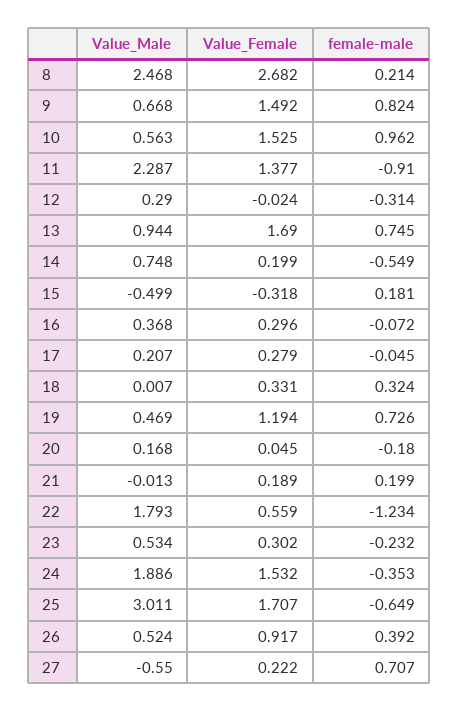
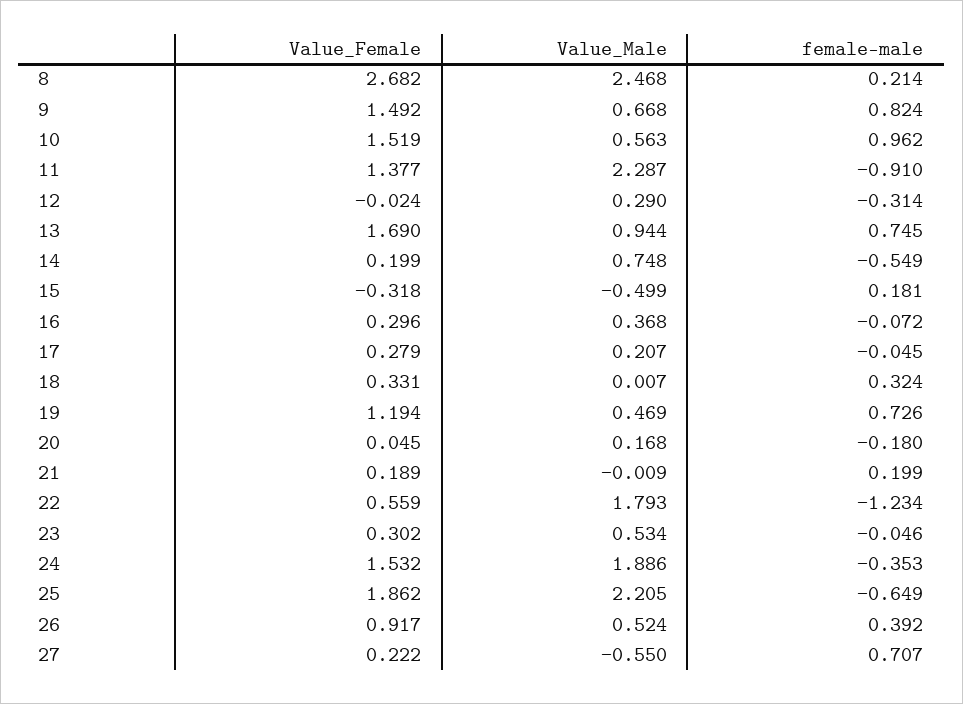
Value_Female, 10: 1.525 -> 1.519
Value_Male, 21: -0.013 -> -0.009
female-male, 23: -0.232 -> -0.046
Value_Male, 25: 3.011 -> 2.205
Value_Female, 25: 1.707 -> 1.862

